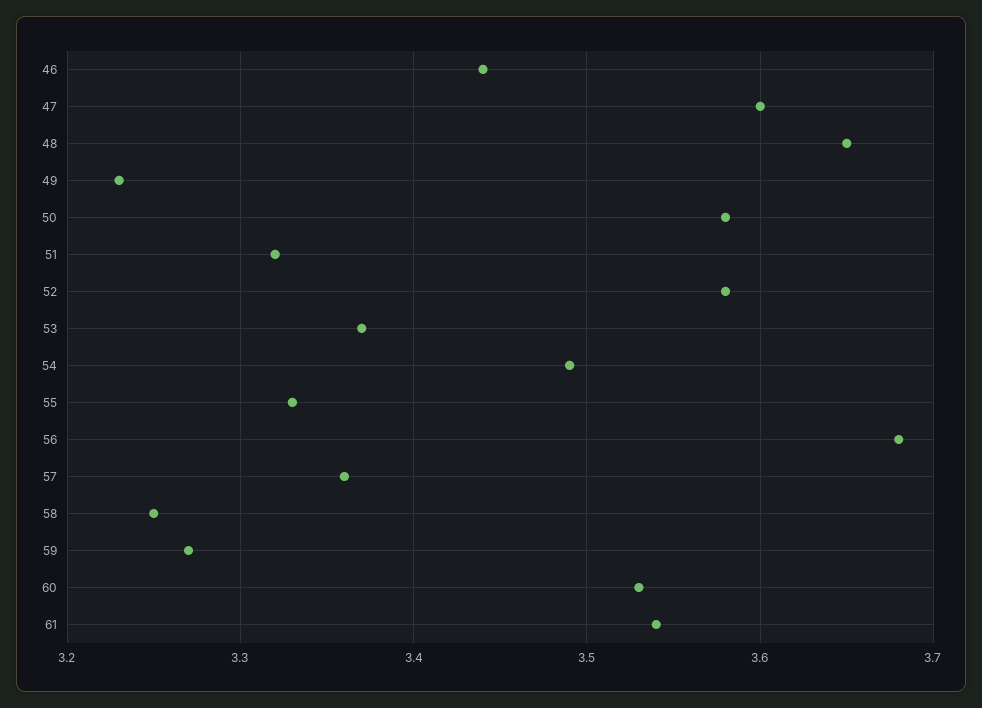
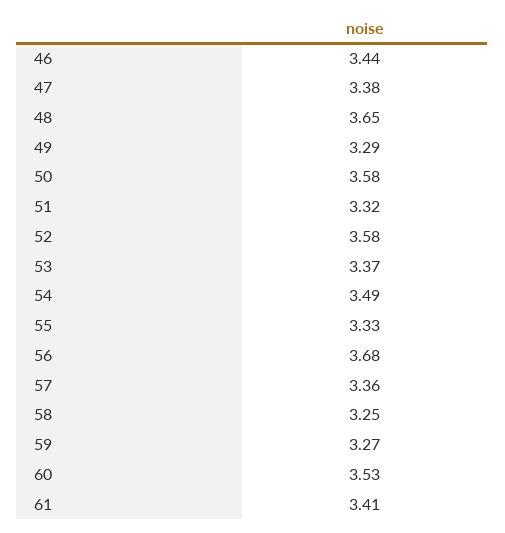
47: 3.6 -> 3.38
49: 3.23 -> 3.29
61: 3.54 -> 3.41

